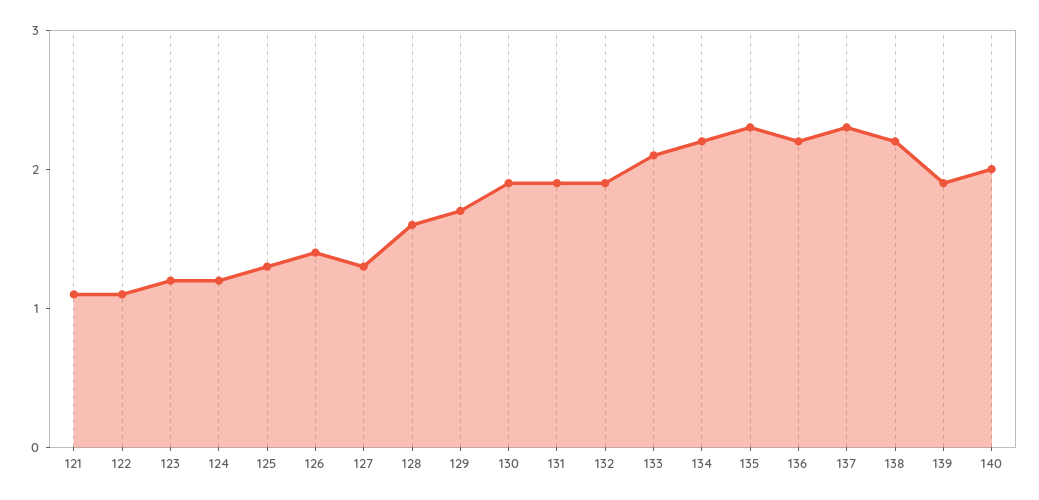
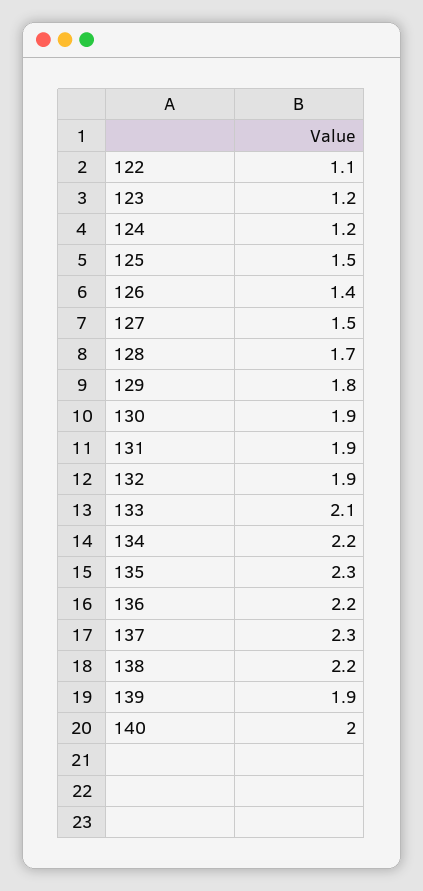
121: 1.1 -> none
125: 1.3 -> 1.5
127: 1.3 -> 1.5
128: 1.6 -> 1.7
129: 1.7 -> 1.8

